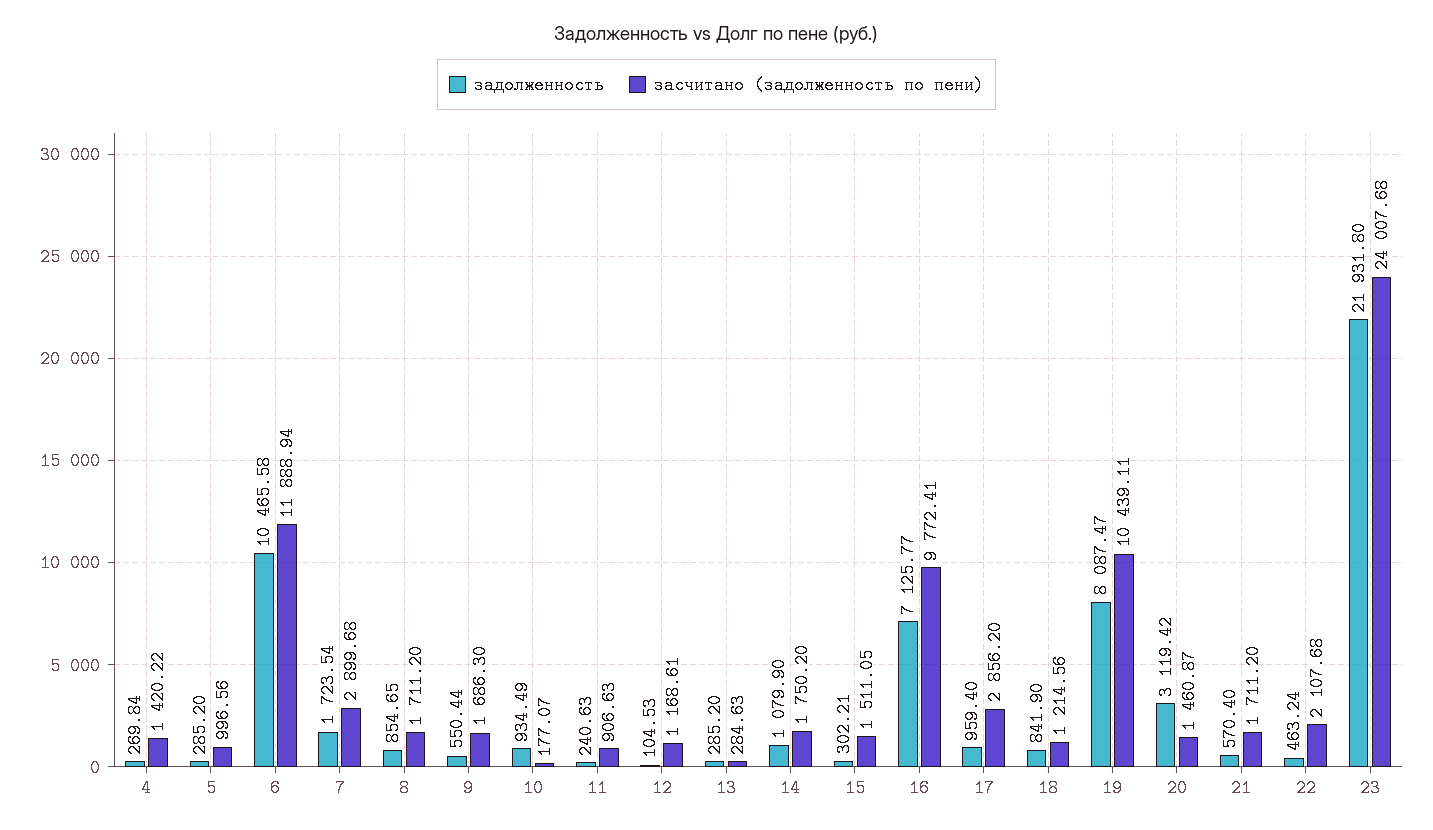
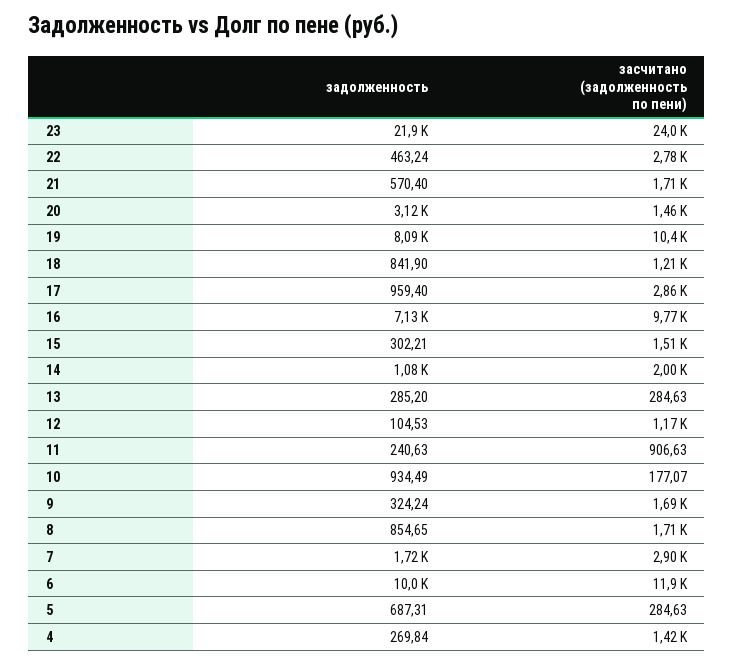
задолженность, 5: 285.2 -> 687.31
засчитано (задолженность по пени), 5: 996.56 -> 284.63
задолженность, 6: 10465.58 -> 10000
задолженность, 9: 550.44 -> 324.24
засчитано (задолженность по пени), 14: 1750.2 -> 2000
засчитано (задолженность по пени), 22: 2107.68 -> 2780

